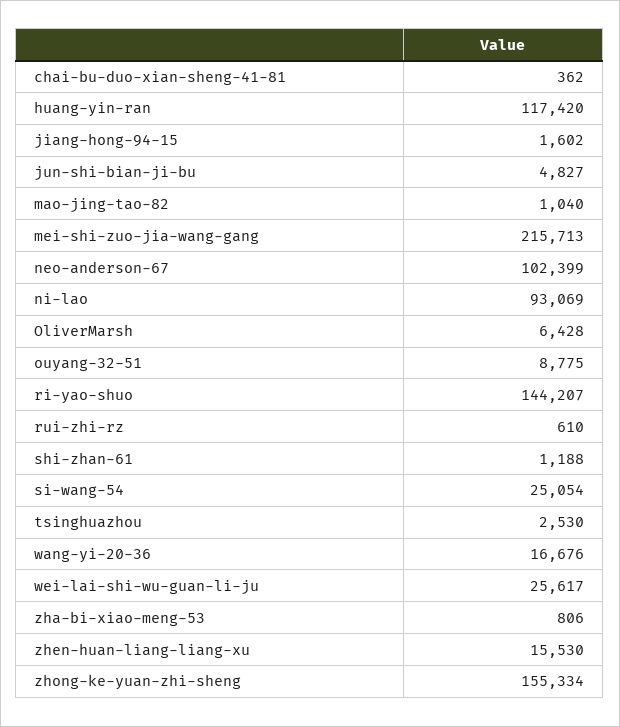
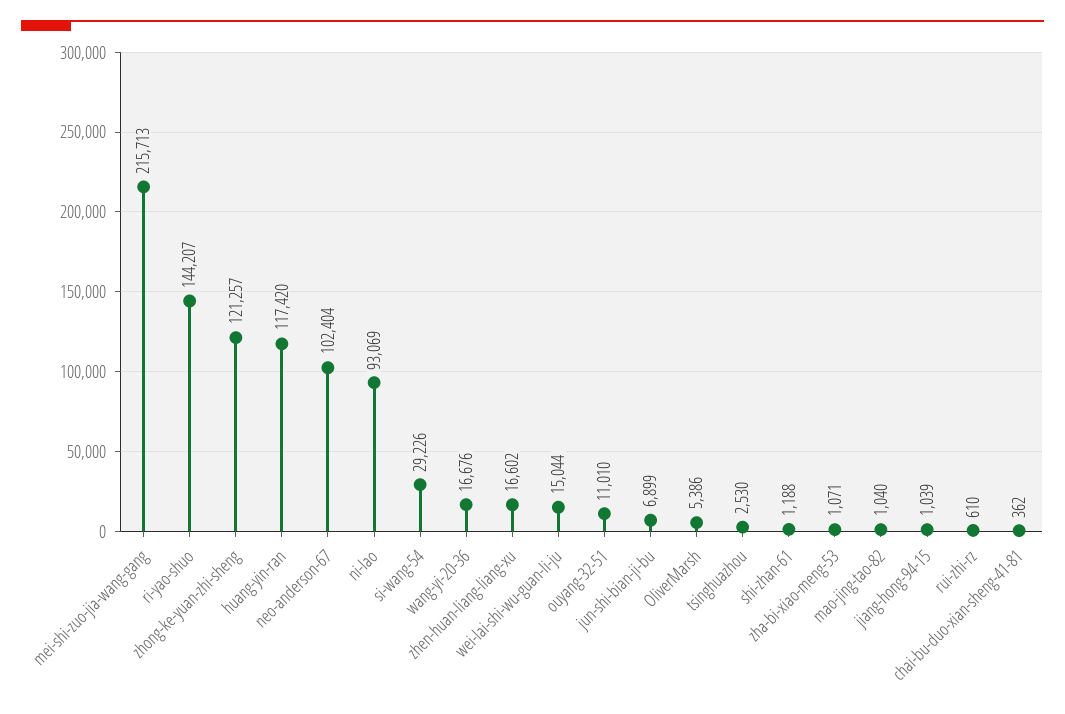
jiang-hong-94-15: 1602 -> 1039
jun-shi-bian-ji-bu: 4827 -> 6899
neo-anderson-67: 102399 -> 102404
OliverMarsh: 6428 -> 5386
ouyang-32-51: 8775 -> 11010
si-wang-54: 25054 -> 29226
wei-lai-shi-wu-guan-li-ju: 25617 -> 15044
zha-bi-xiao-meng-53: 806 -> 1071
zhen-huan-liang-liang-xu: 15530 -> 16602
zhong-ke-yuan-zhi-sheng: 155334 -> 121257

